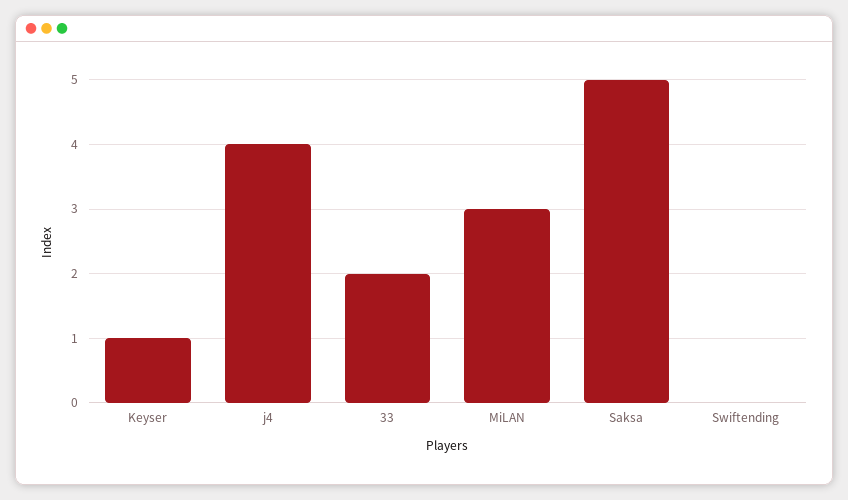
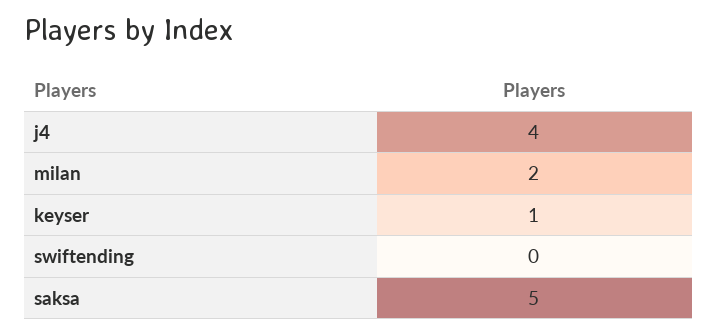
33: 2 -> none
MiLAN: 3 -> 2

